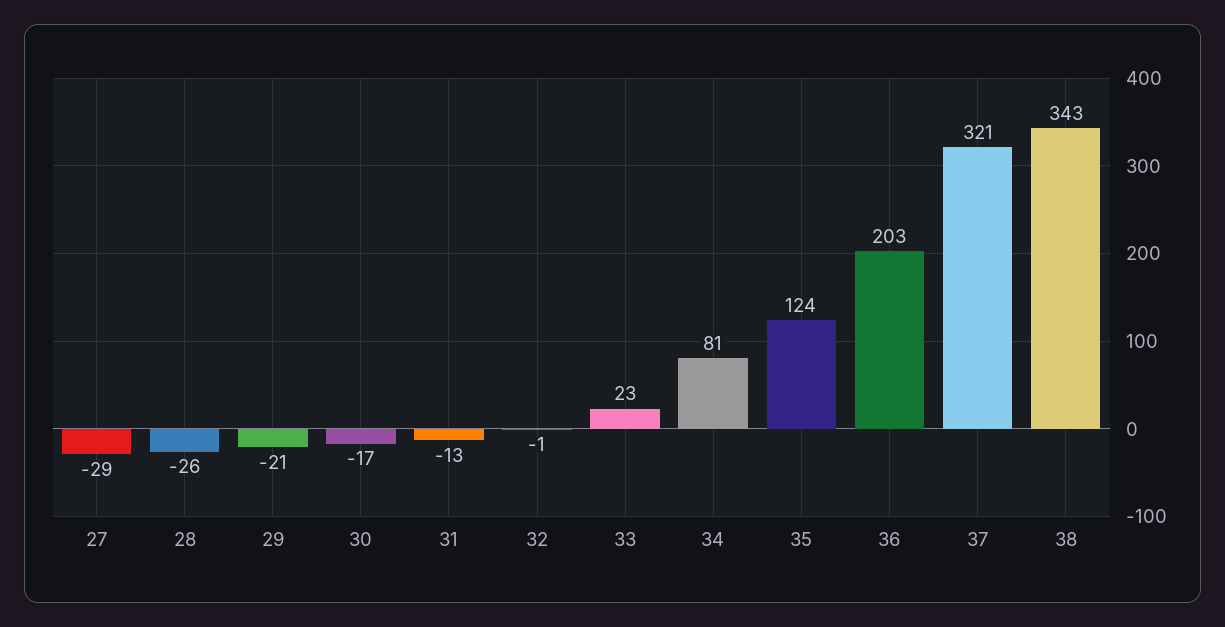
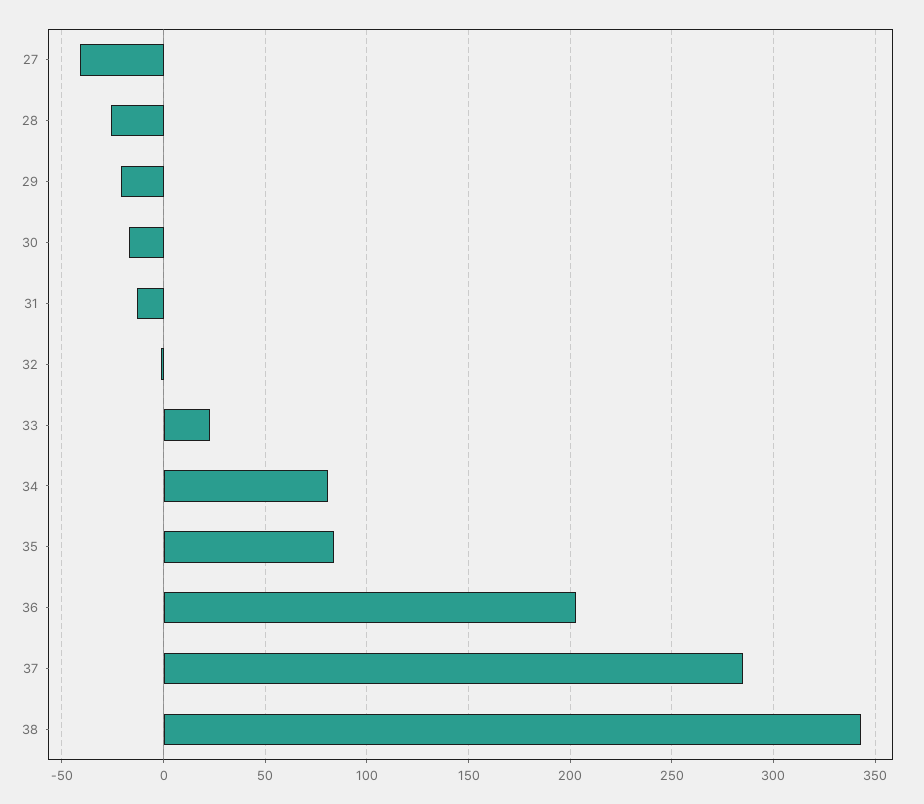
27: -29 -> -40
35: 124 -> 85
37: 321 -> 285

